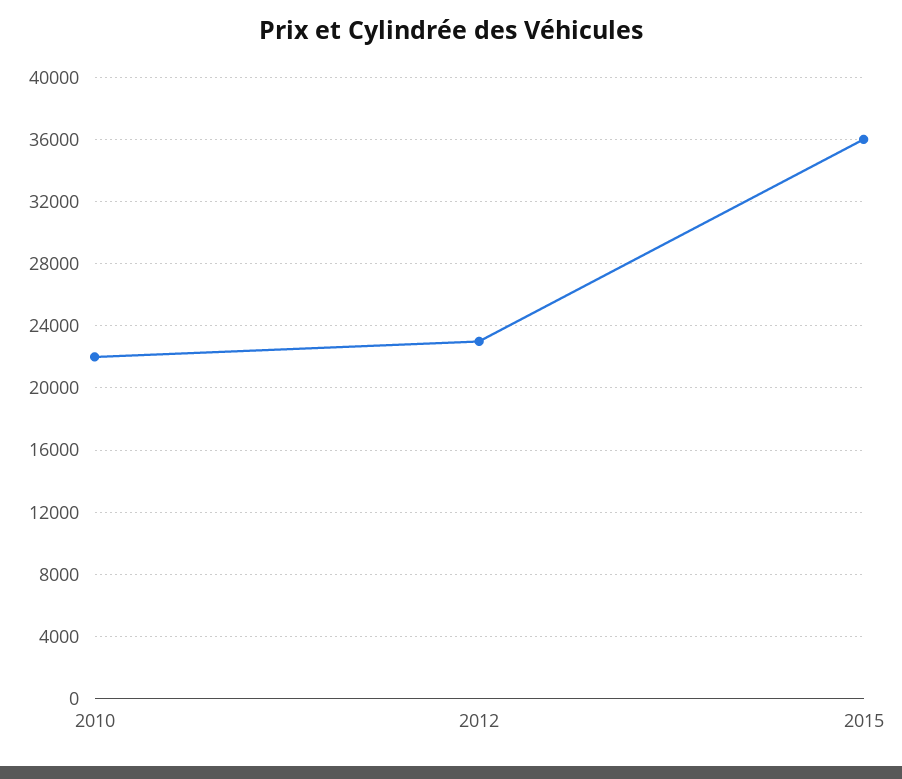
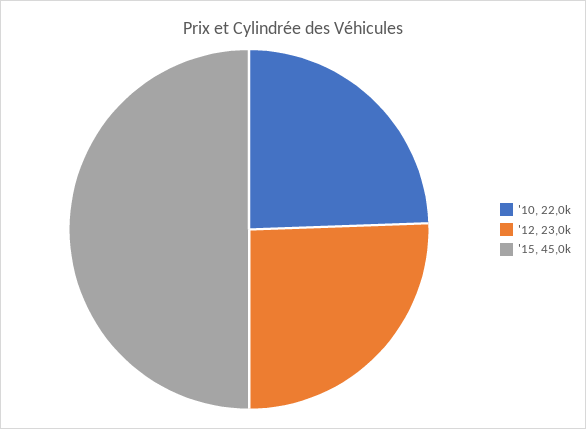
2015: 36000 -> 45000

